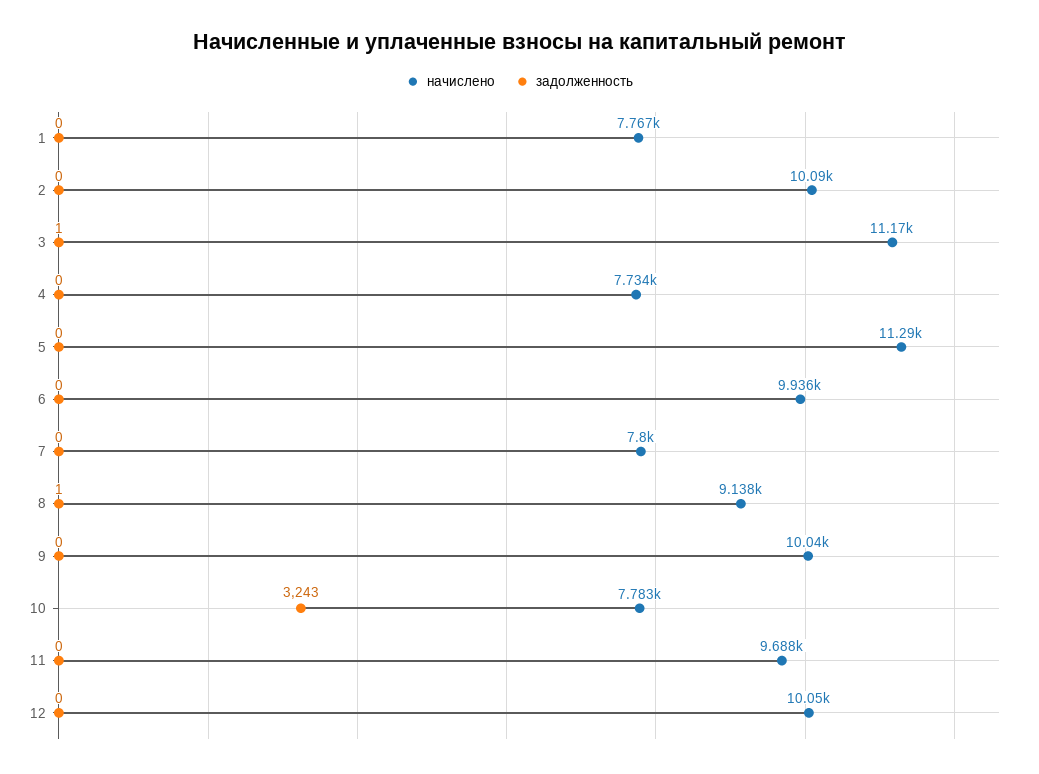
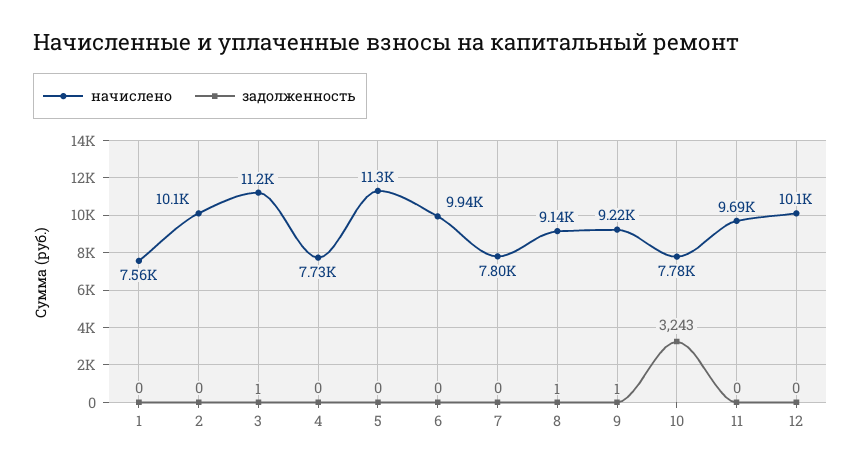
начислено, 1: 7767 -> 7560
начислено, 9: 10040 -> 9220
задолженность, 9: 0 -> 1

